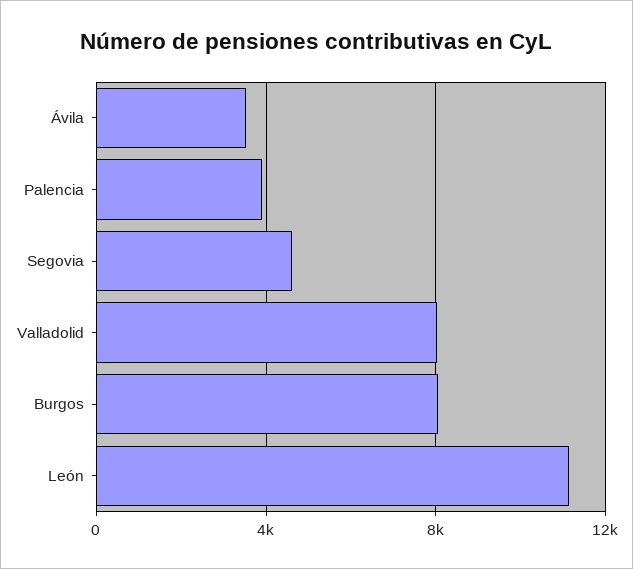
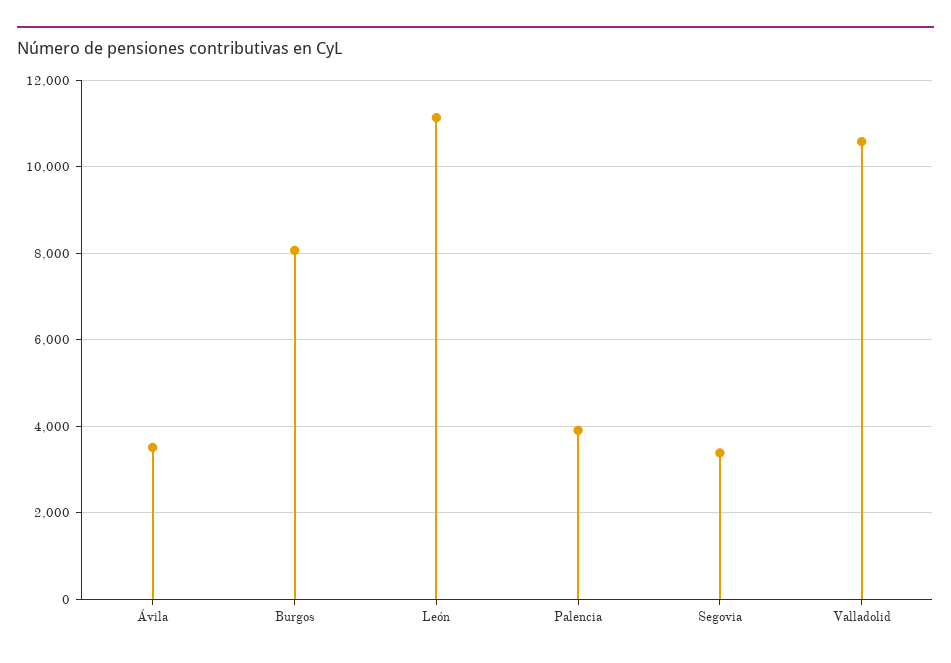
Segovia: 4500 -> 3400
Valladolid: 8000 -> 10600

